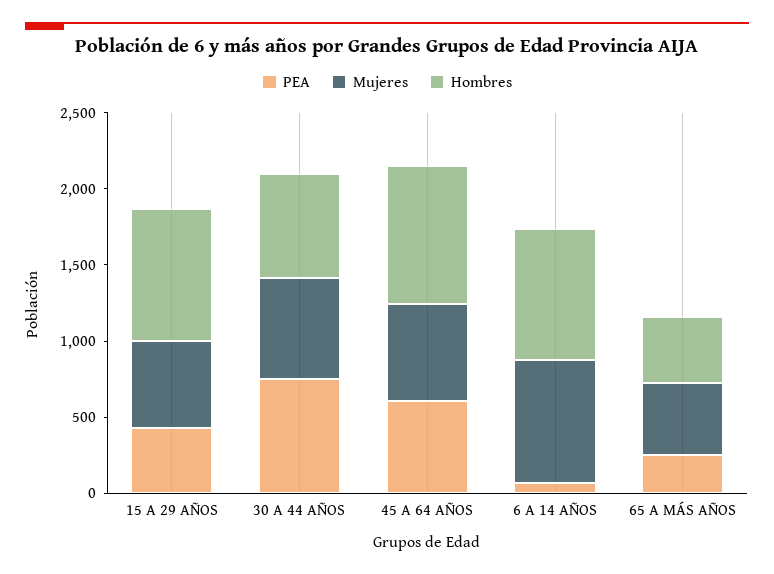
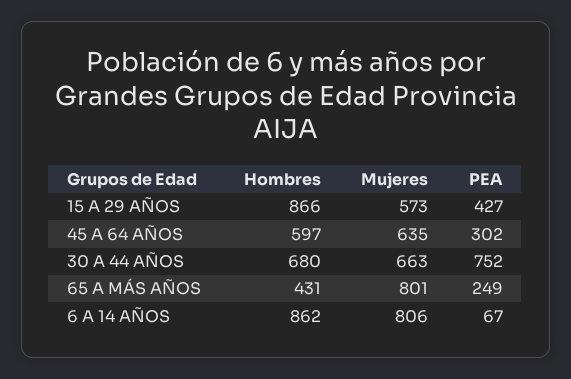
PEA, 45 A 64 AÑOS: 600 -> 302
Hombres, 45 A 64 AÑOS: 900 -> 597
Mujeres, 65 A MÁS AÑOS: 500 -> 801

